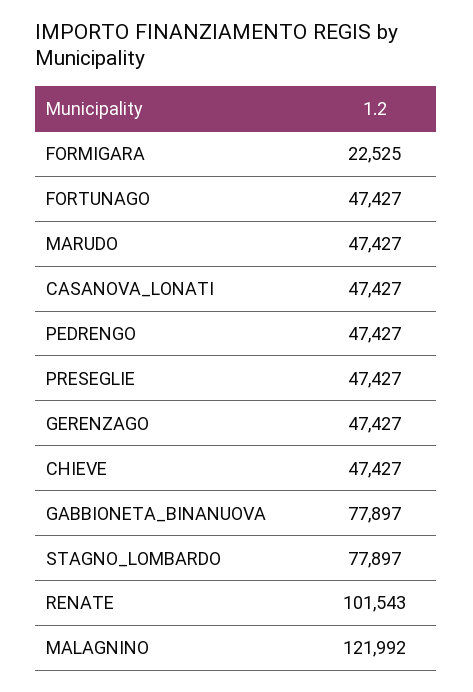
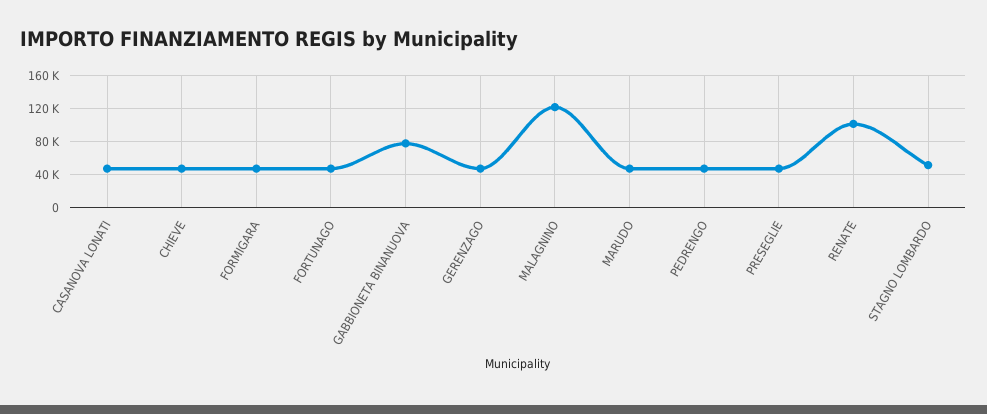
FORMIGARA: 22525 -> 50000
STAGNO_LOMBARDO: 77897 -> 50000

